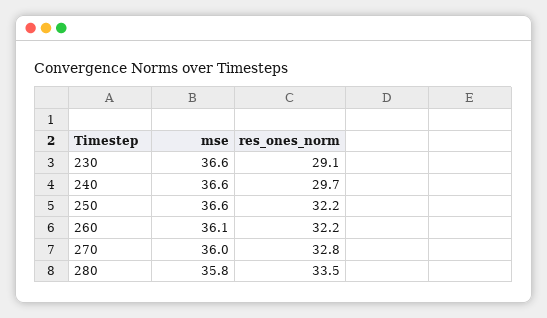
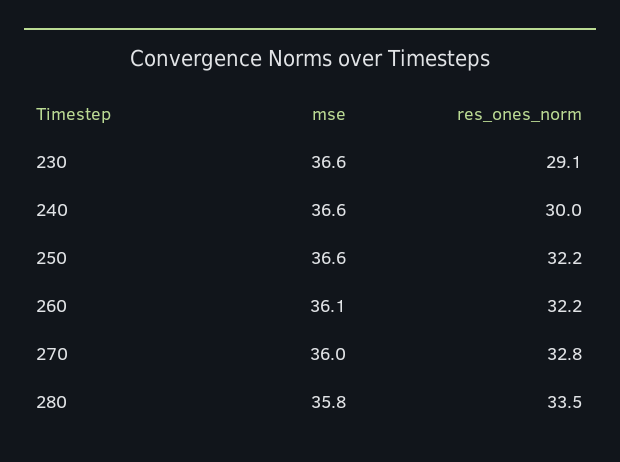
res_ones_norm, 240: 29.7 -> 30

